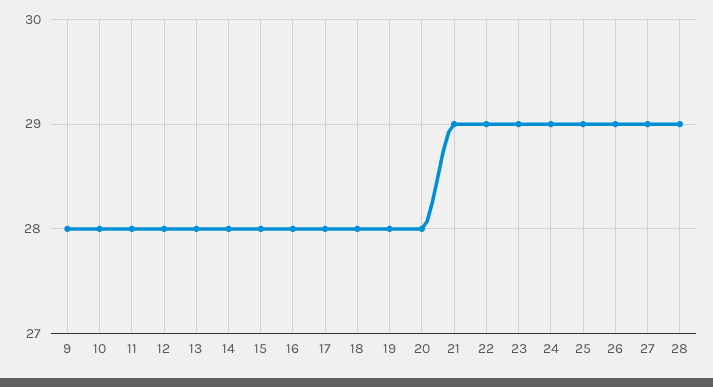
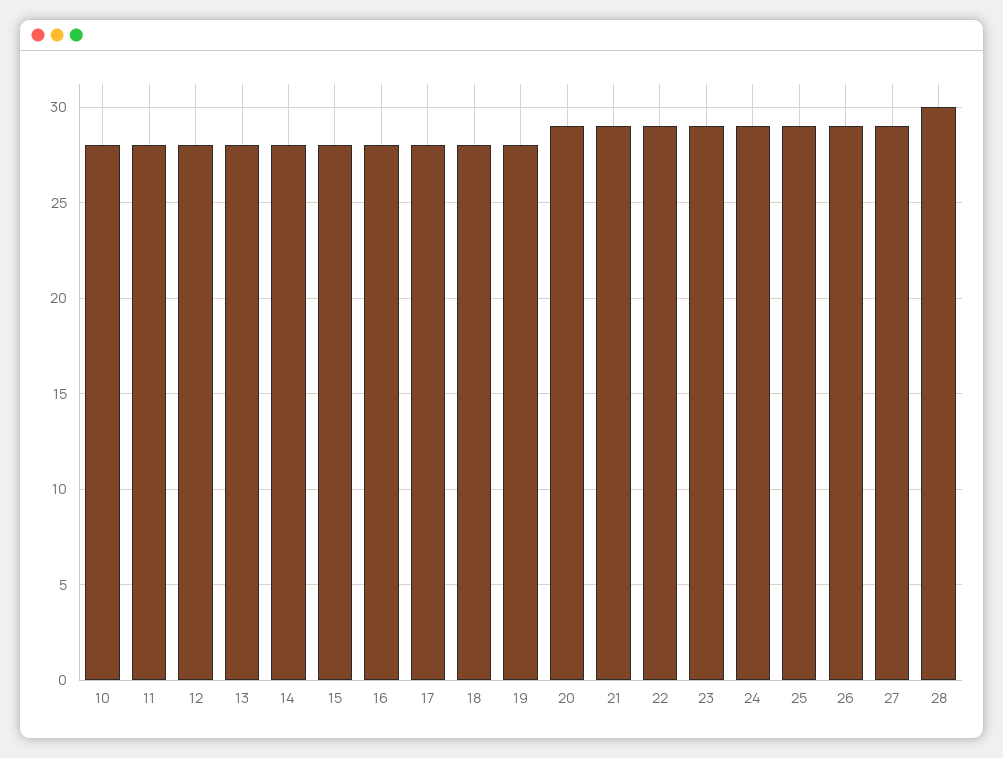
9: 28 -> none
20: 28 -> 29
28: 29 -> 30

